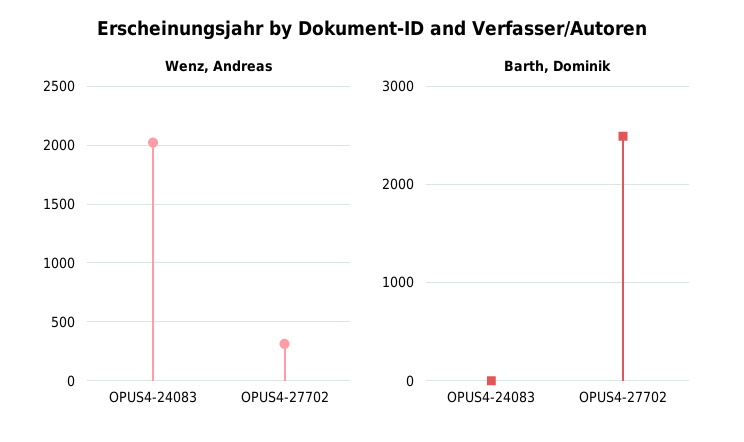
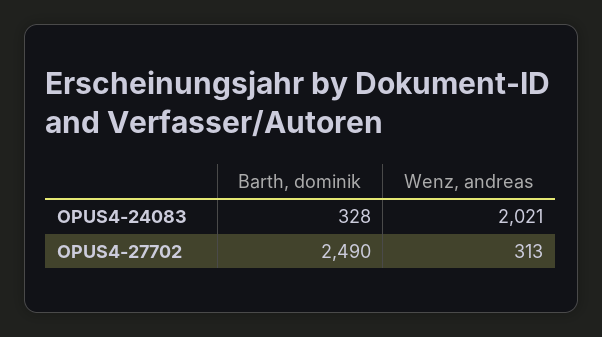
Barth, Dominik, OPUS4-24083: 0 -> 328

